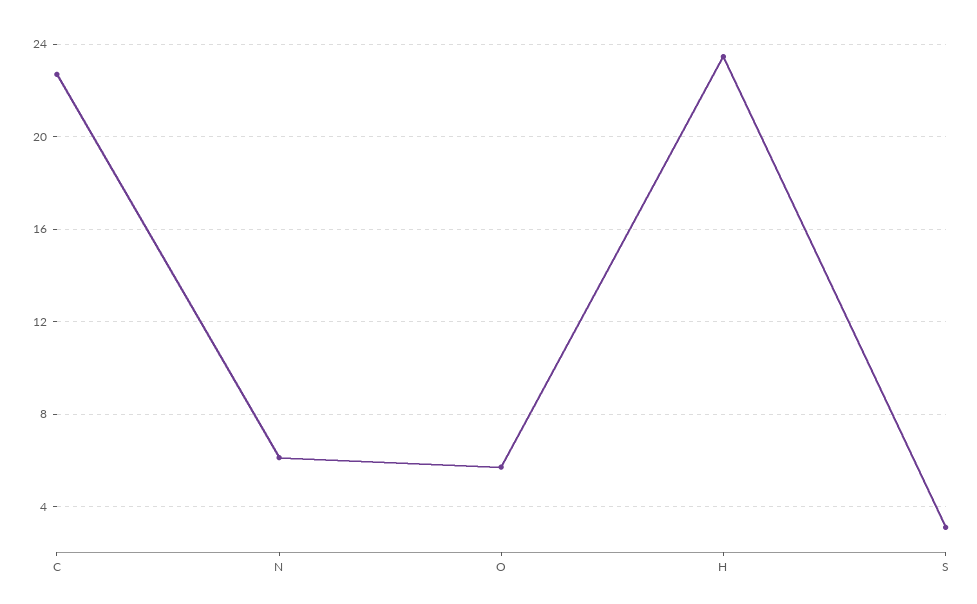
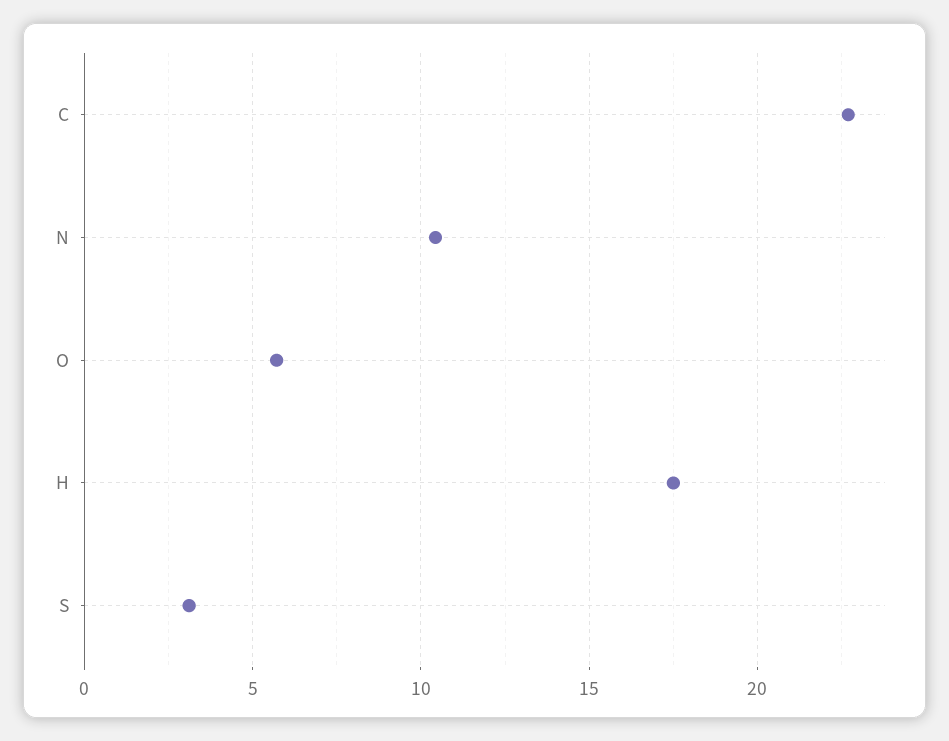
N: 6 -> 10.5
H: 23.5 -> 17.5

